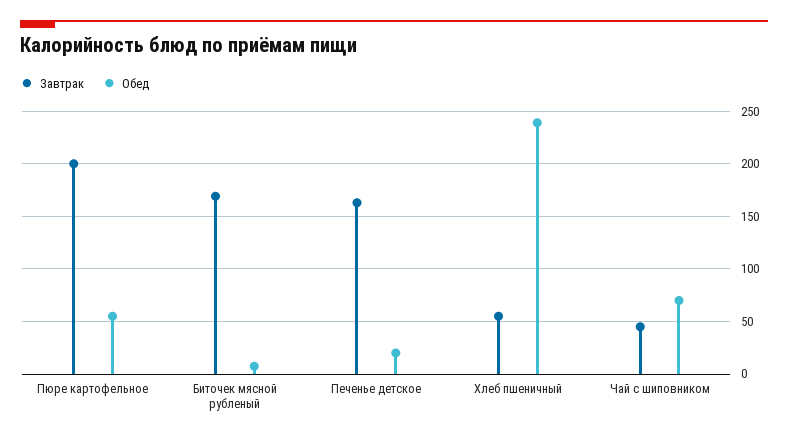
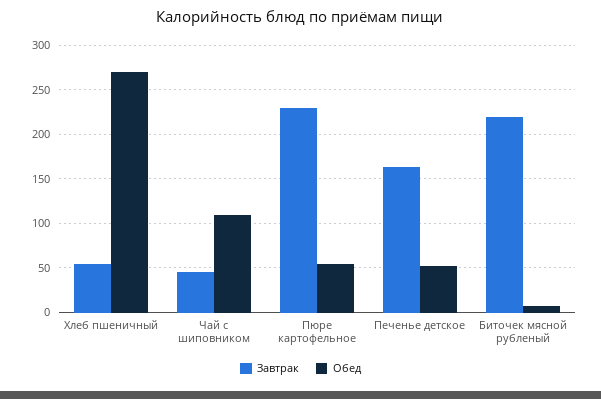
Завтрак, Пюре картофельное: 200 -> 230
Завтрак, Биточек мясной рубленый: 170 -> 220
Обед, Печенье детское: 20 -> 50
Обед, Хлеб пшеничный: 240 -> 270
Обед, Чай с шиповником: 70 -> 110

